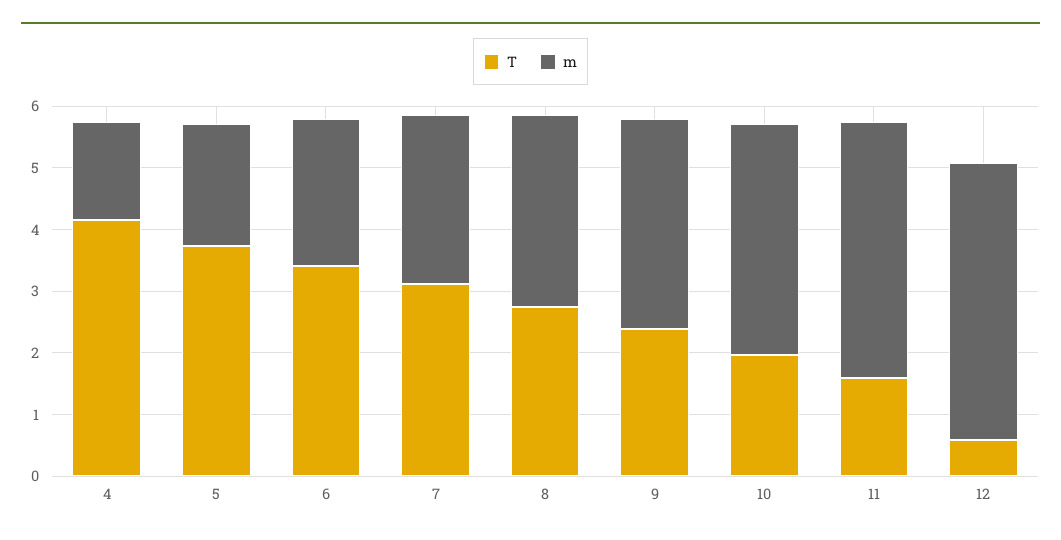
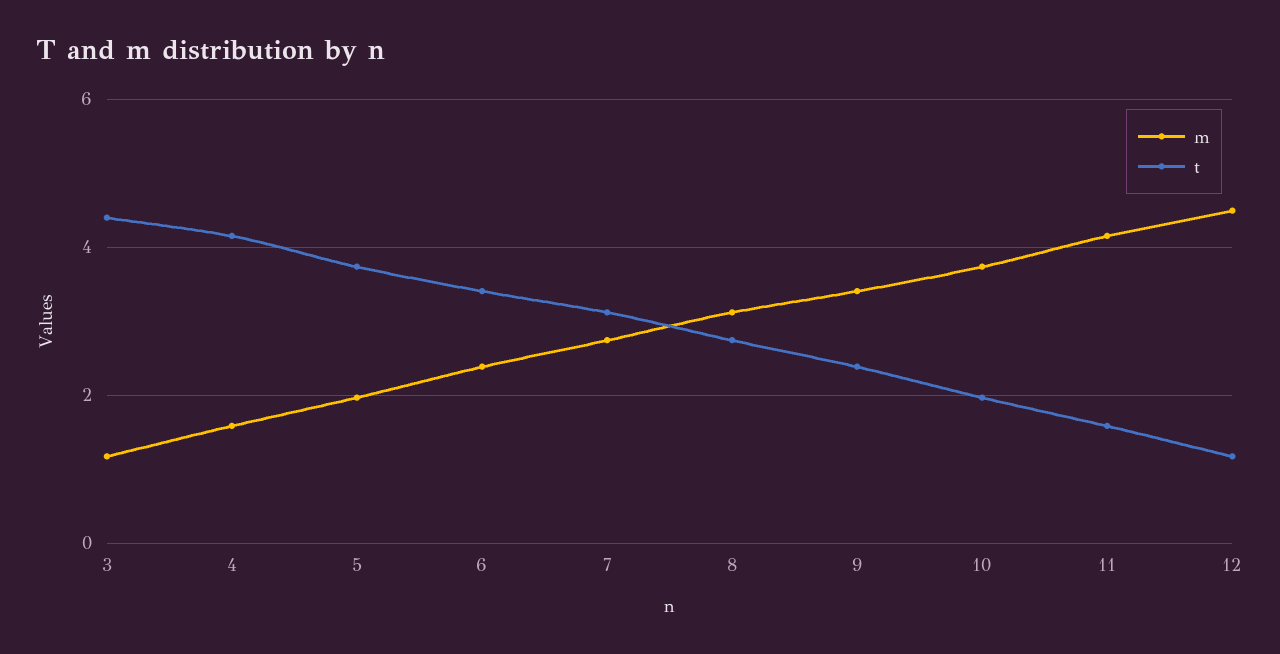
T, 12: 0.6 -> 1.2
m, 3: none -> 1.2
T, 3: none -> 4.4

